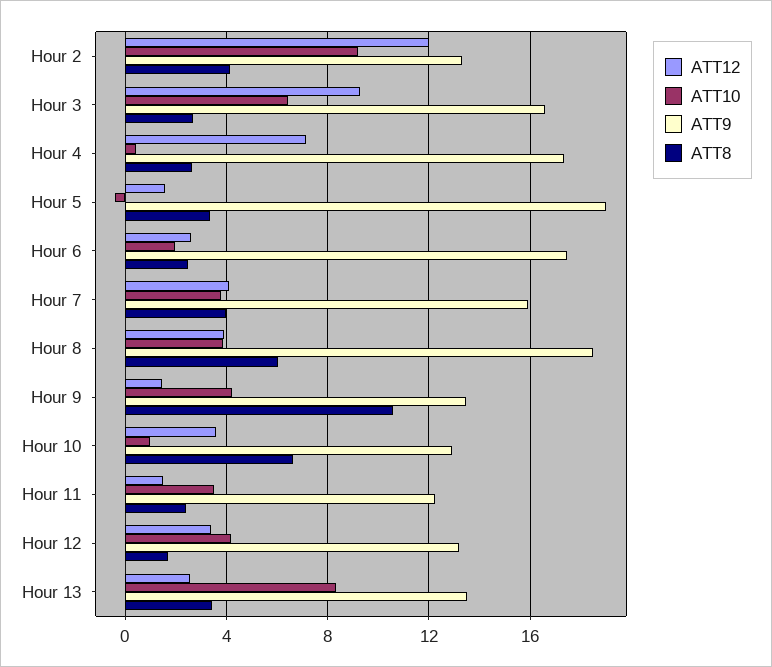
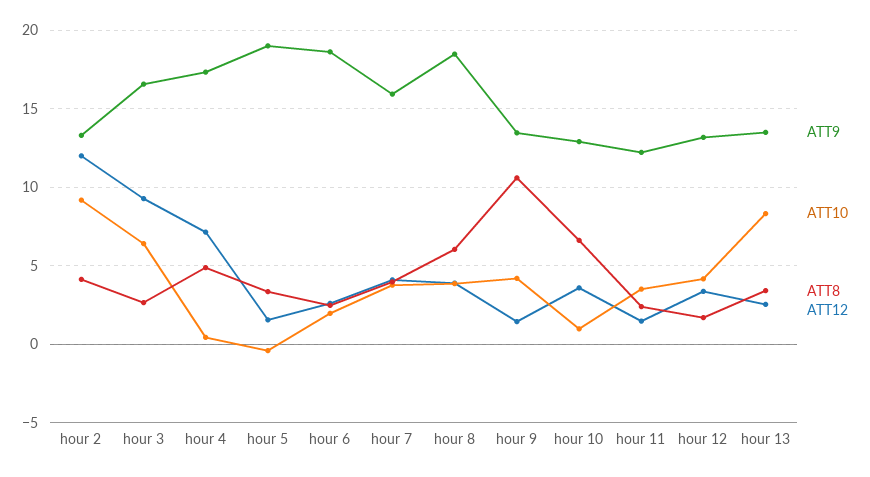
ATT8, Hour 4: 2.5 -> 5
ATT9, Hour 6: 17.5 -> 18.5

